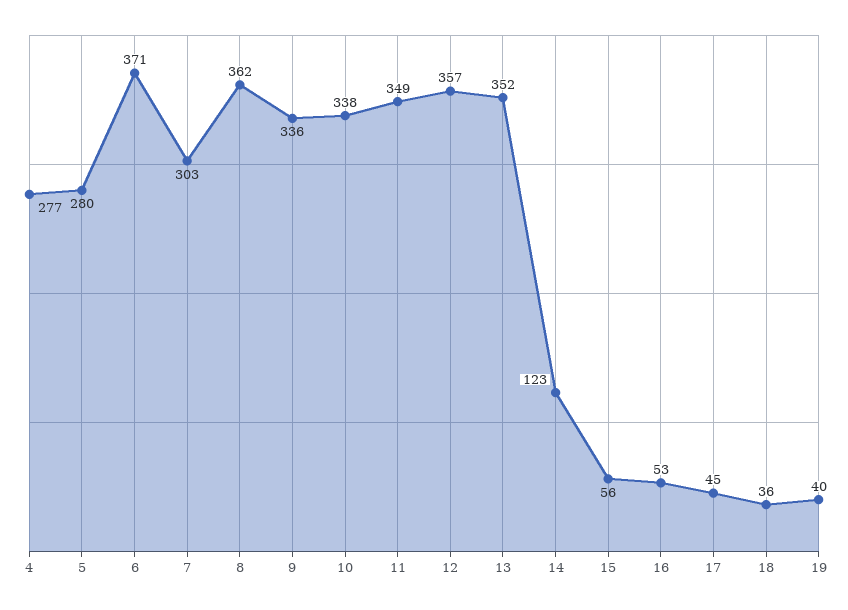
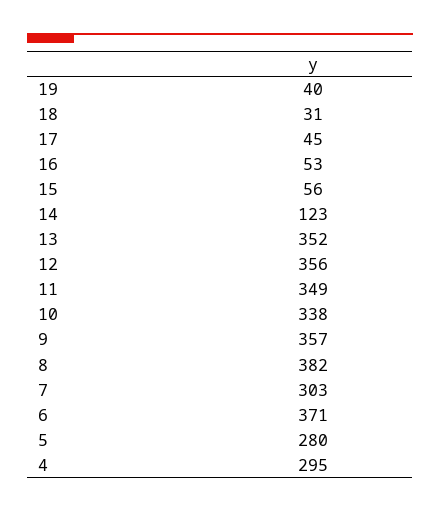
4: 277 -> 295
8: 362 -> 382
9: 336 -> 357
12: 357 -> 356
18: 36 -> 31

